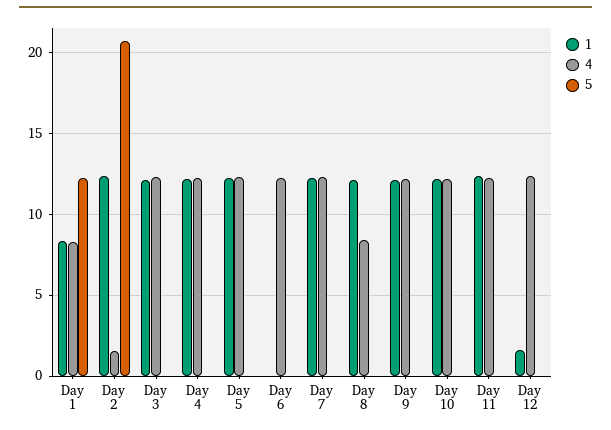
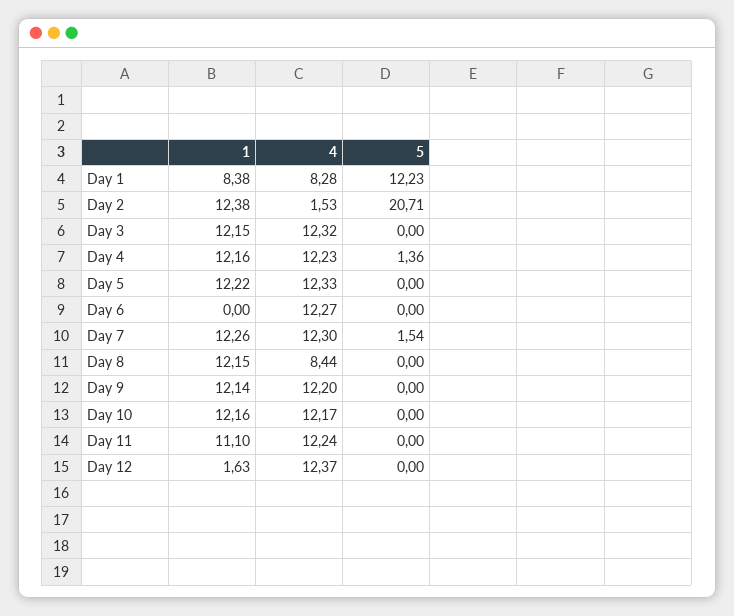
5, Day 4: 0 -> 1.36
5, Day 7: 0 -> 1.54
1, Day 11: 12.5 -> 11.1

